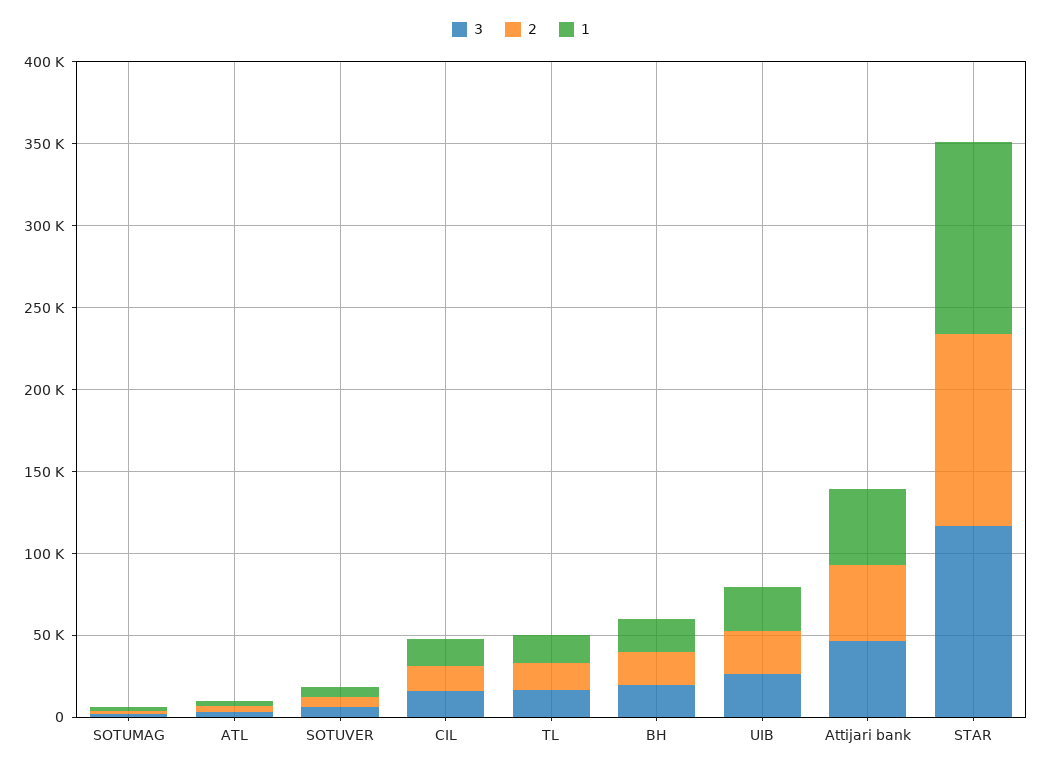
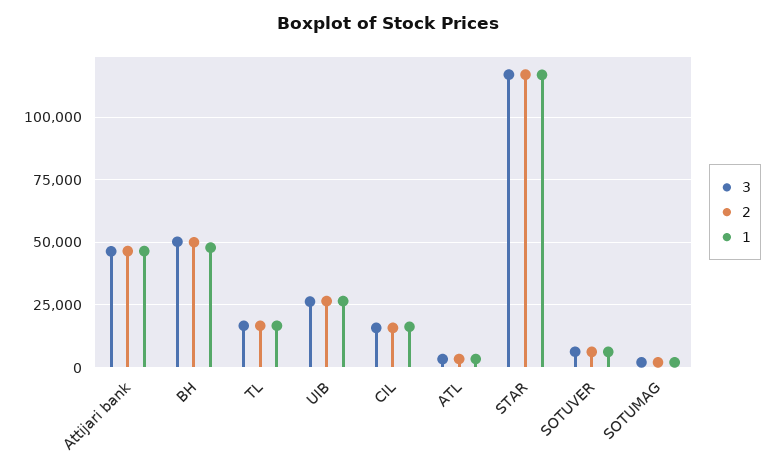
3, BH: 20000 -> 50000
2, BH: 20000 -> 50000
1, BH: 20000 -> 47500

